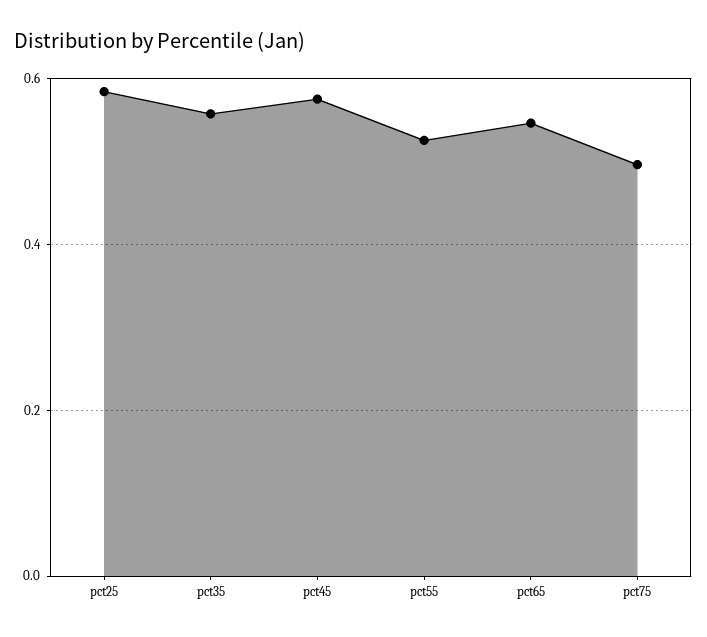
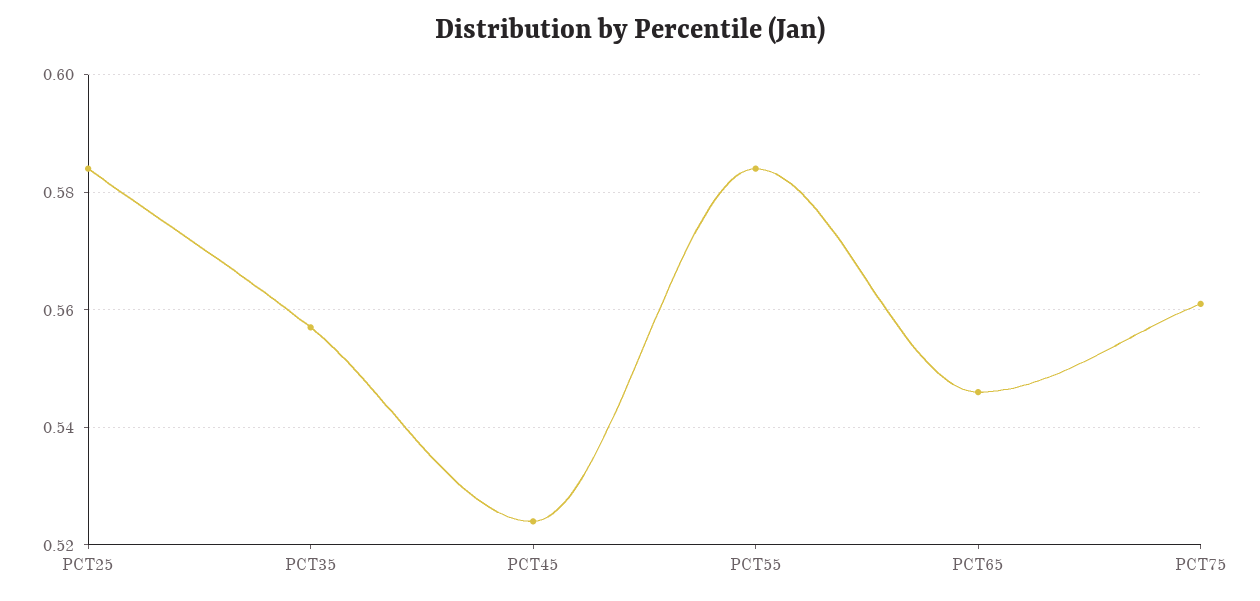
pct45: 0.58 -> 0.525
pct55: 0.52 -> 0.585
pct75: 0.5 -> 0.56

